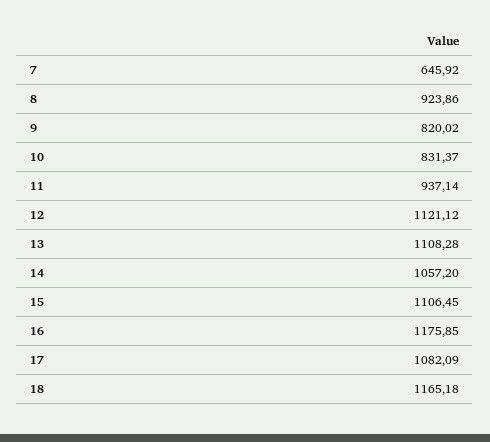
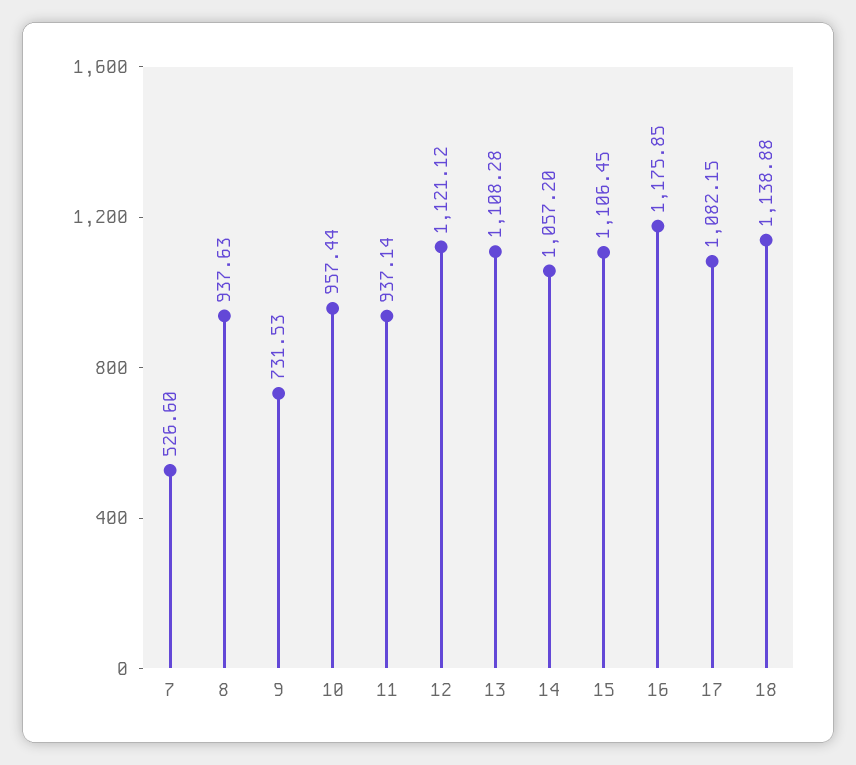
7: 645.92 -> 526.6
8: 923.86 -> 937.63
9: 820.02 -> 731.53
10: 831.37 -> 957.44
17: 1082.09 -> 1082.15
18: 1165.18 -> 1138.88

